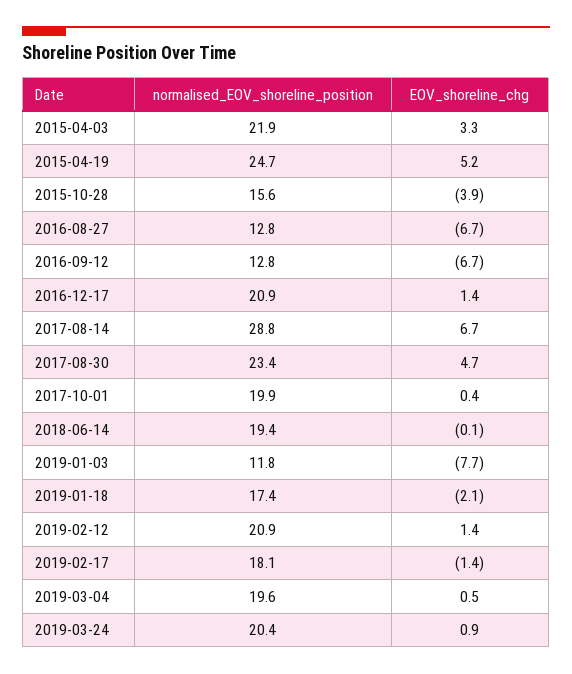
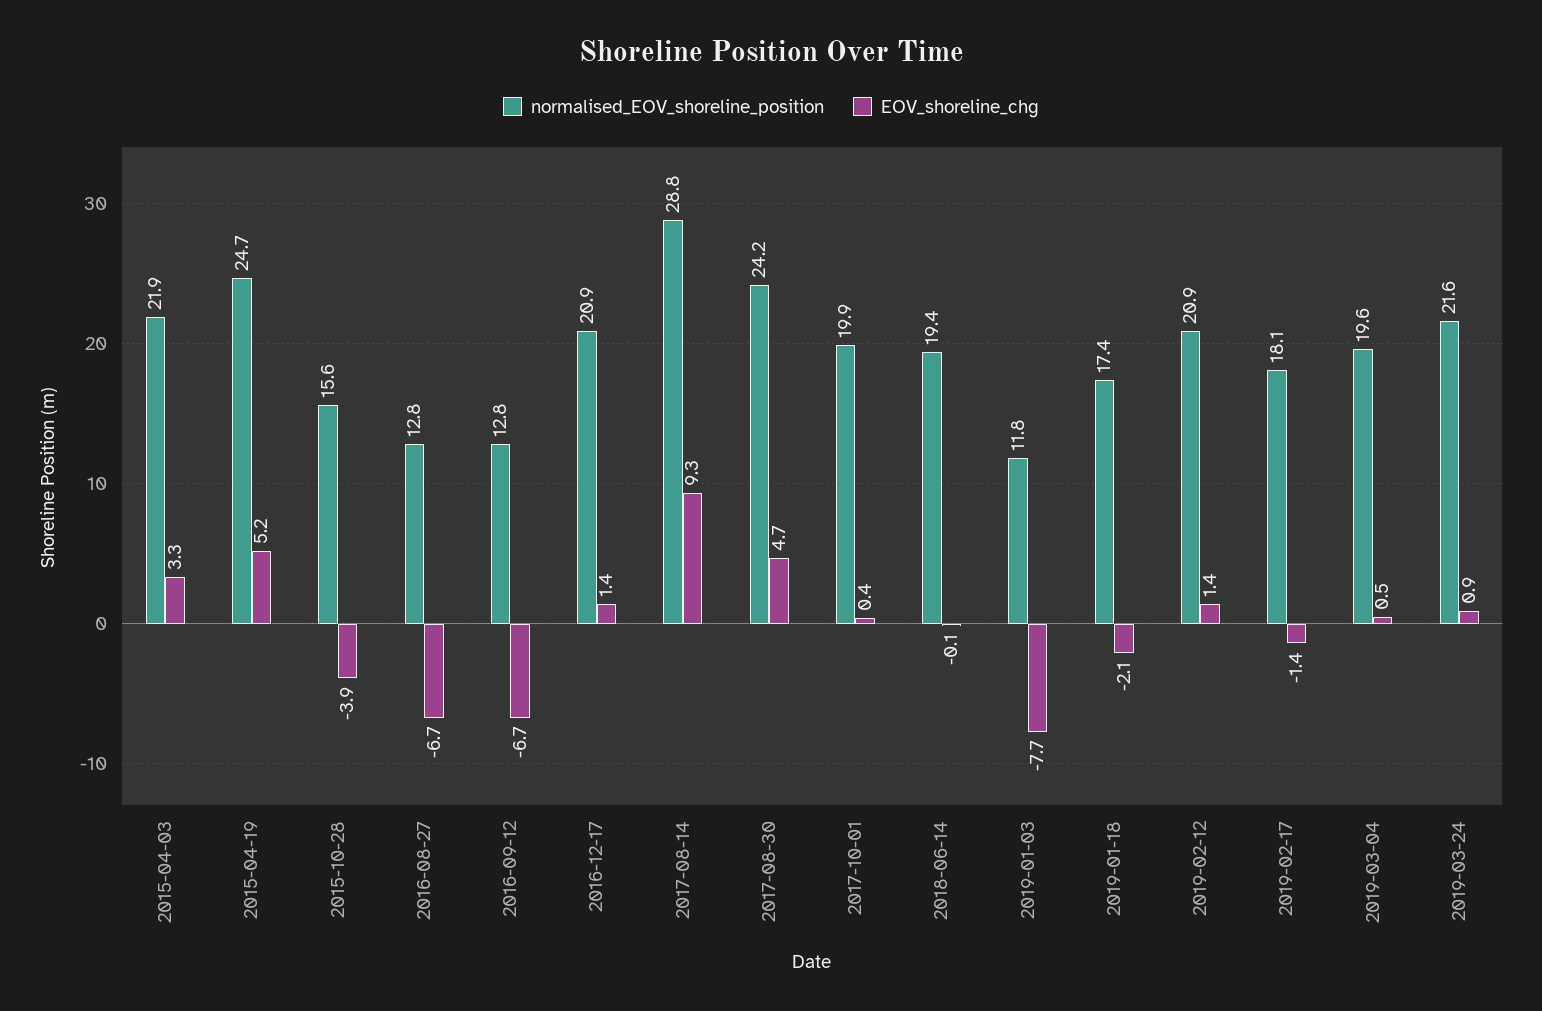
EOV_shoreline_chg, 2017-08-14: 6.7 -> 9.3
normalised_EOV_shoreline_position, 2017-08-30: 23.4 -> 24.2
normalised_EOV_shoreline_position, 2019-03-24: 20.4 -> 21.6

